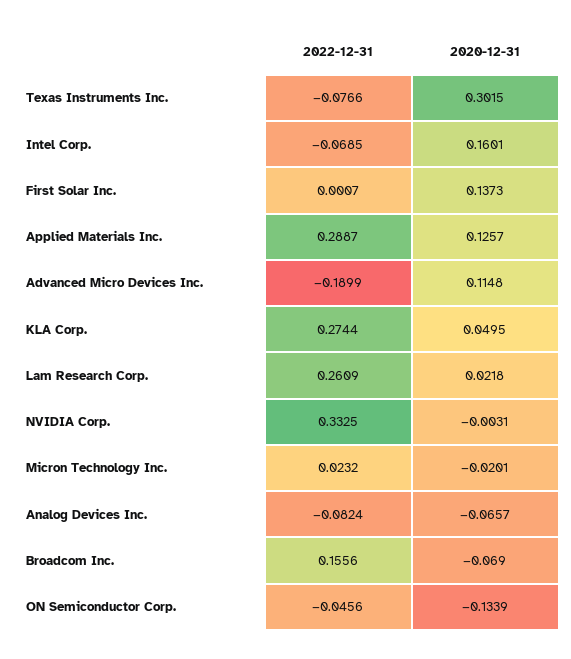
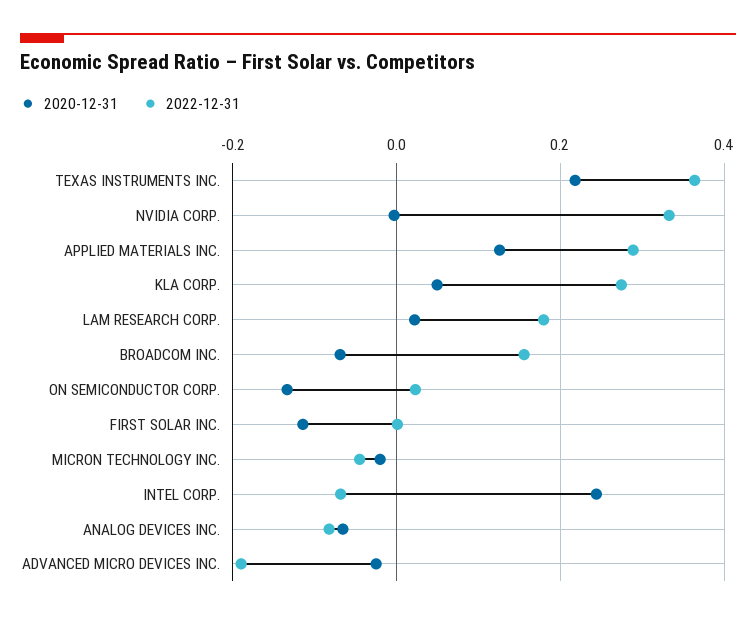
2022-12-31, Texas Instruments Inc.: -0.0766 -> 0.36
2020-12-31, Texas Instruments Inc.: 0.3015 -> 0.22
2020-12-31, Intel Corp.: 0.1601 -> 0.24
2020-12-31, First Solar Inc.: 0.1373 -> -0.12
2020-12-31, Advanced Micro Devices Inc.: 0.1148 -> -0.02
2022-12-31, Lam Research Corp.: 0.2609 -> 0.18
2022-12-31, Micron Technology Inc.: 0.0232 -> -0.04
2022-12-31, ON Semiconductor Corp.: -0.0456 -> 0.02

